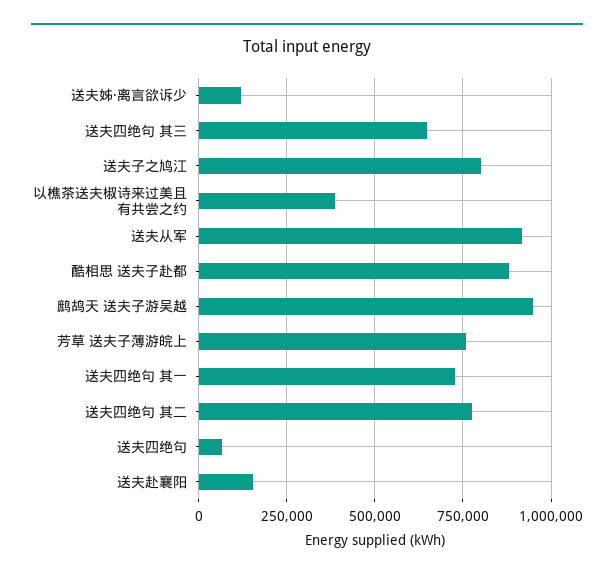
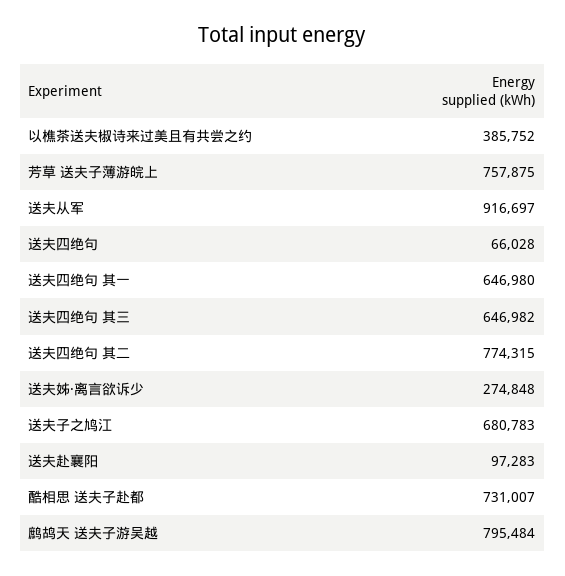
送夫姊·离言欲诉少: 125000 -> 274848
送夫子之鸠江: 800000 -> 680783
酷相思 送夫子赴都: 875000 -> 731007
鹧鸪天 送夫子游吴越: 950000 -> 795484
送夫四绝句 其一: 725000 -> 646980
送夫赴襄阳: 150000 -> 97283

